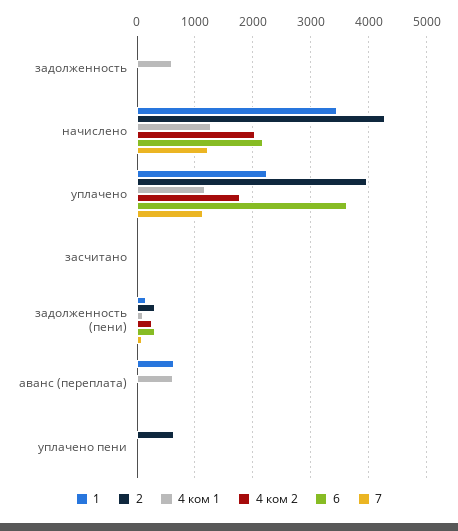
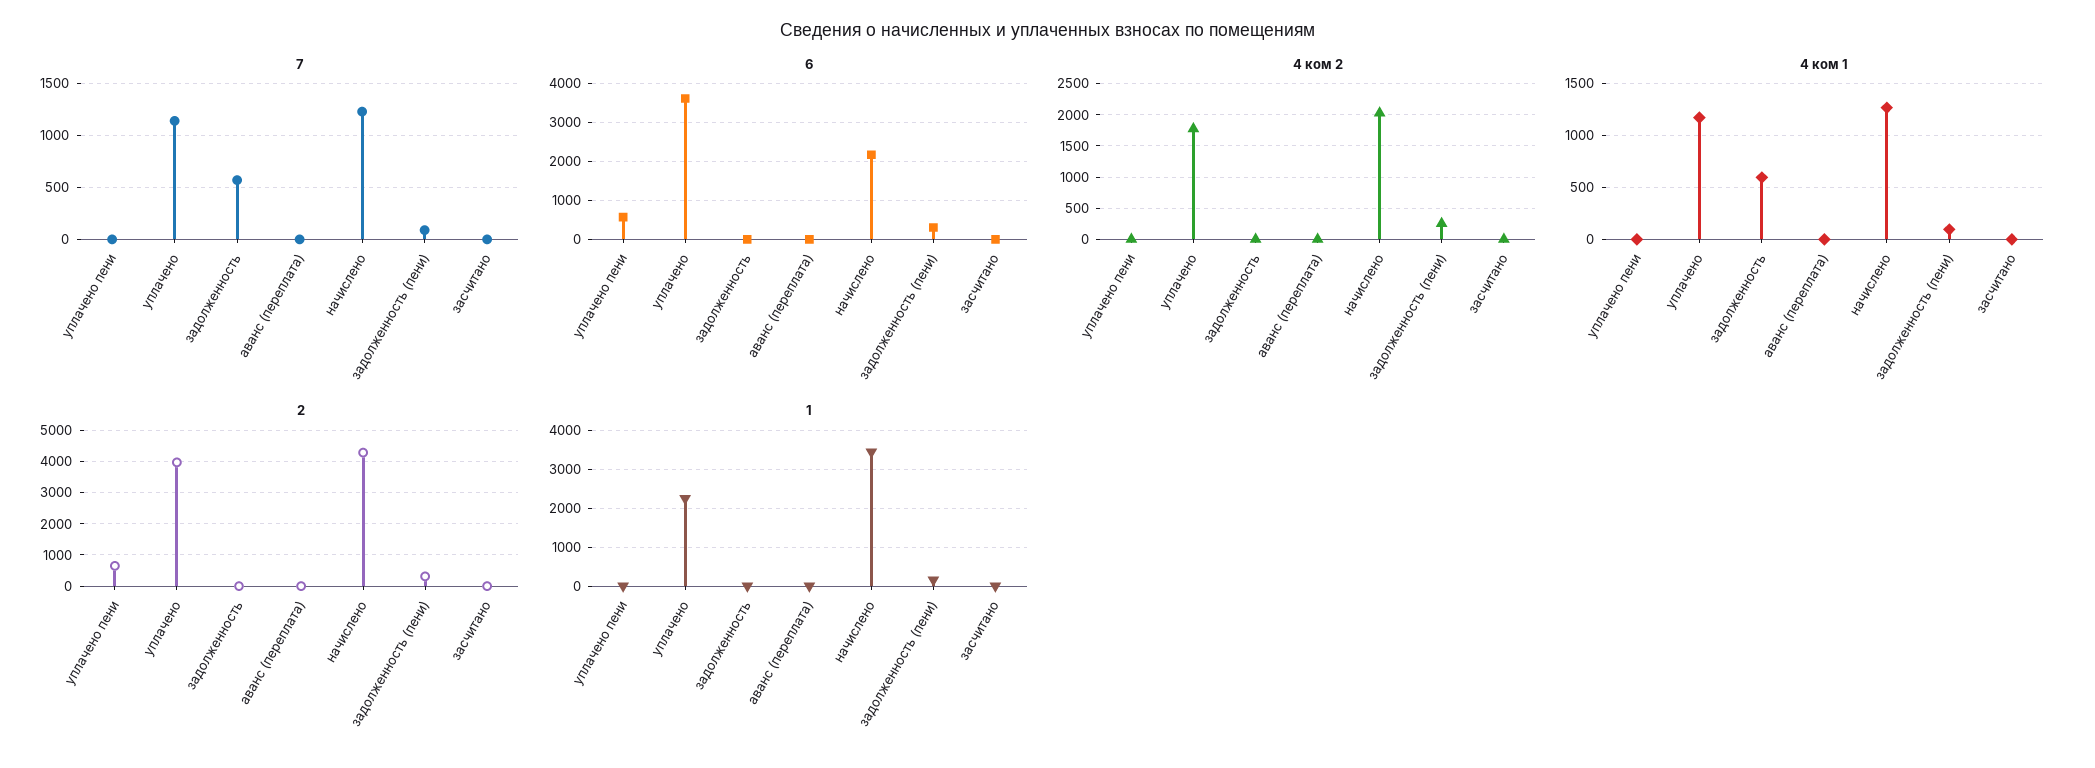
7, задолженность: 0 -> 600
1, аванс (переплата): 600 -> 0
4 ком 1, аванс (переплата): 600 -> 0
6, уплачено пени: 0 -> 600

